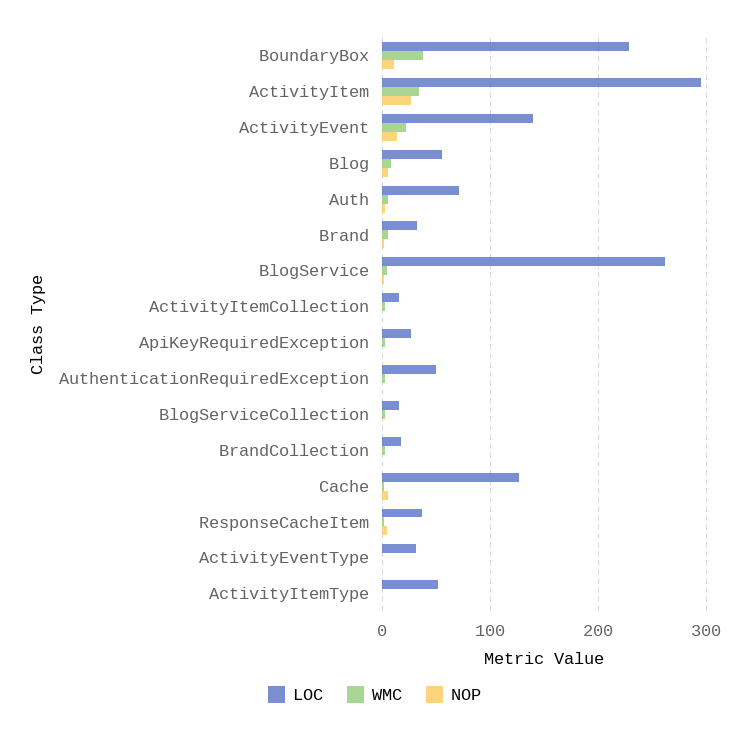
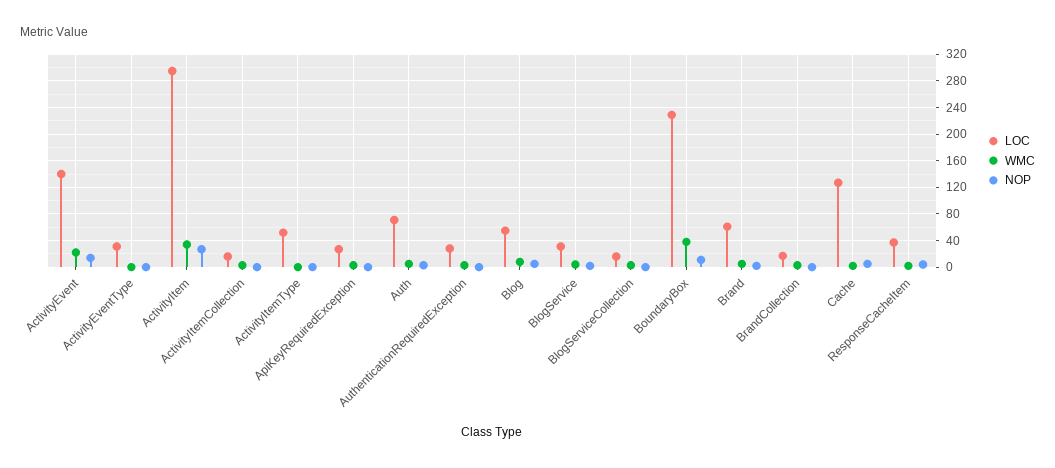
LOC, Brand: 30 -> 60
LOC, BlogService: 260 -> 30
LOC, AuthenticationRequiredException: 50 -> 30

